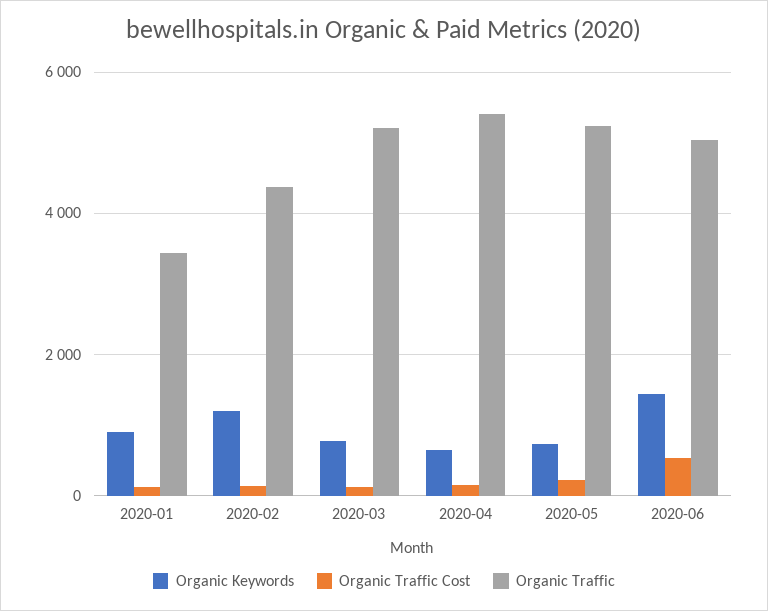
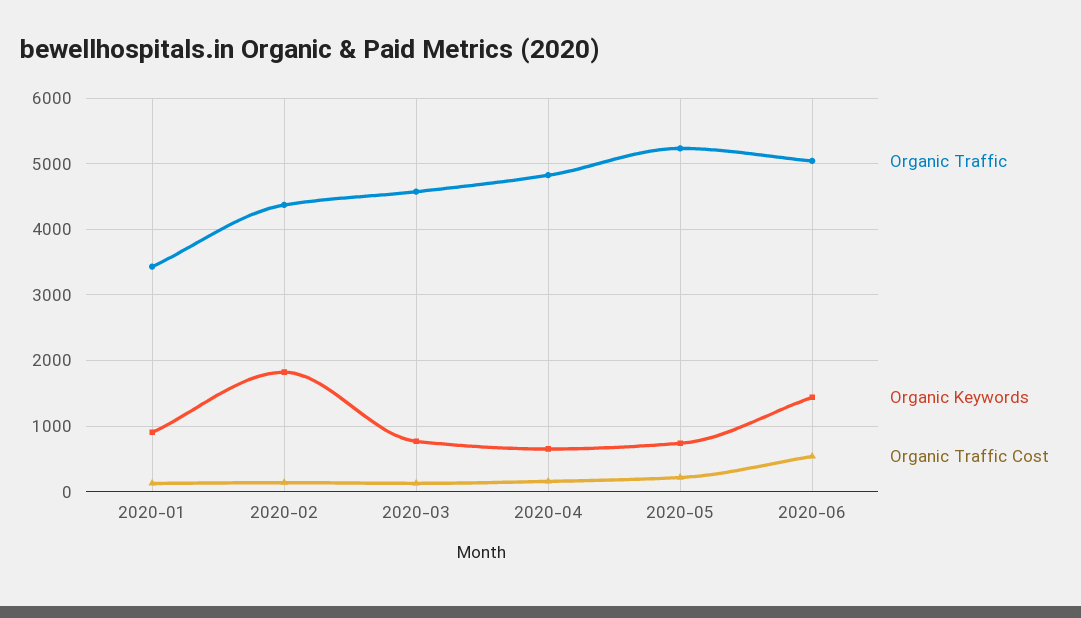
Organic Keywords, 2020-02: 1200 -> 1800
Organic Traffic, 2020-03: 5200 -> 4600
Organic Traffic, 2020-04: 5400 -> 4800

